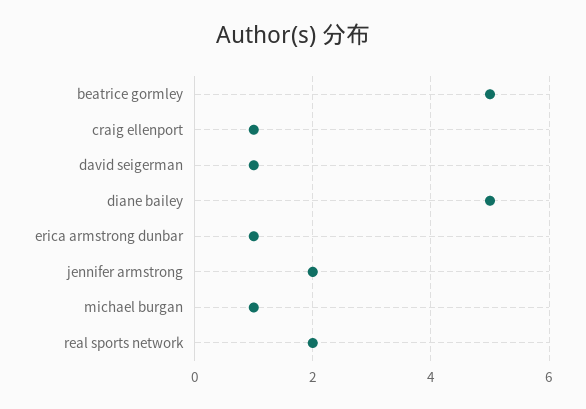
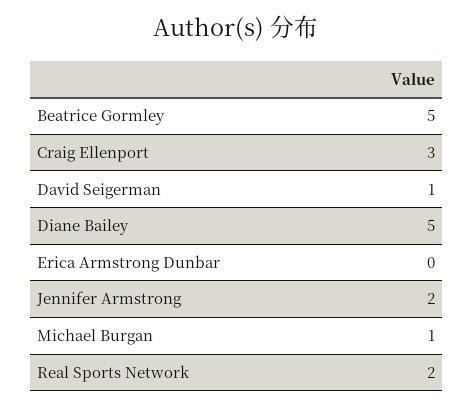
craig ellenport: 1 -> 3
erica armstrong dunbar: 1 -> 0

